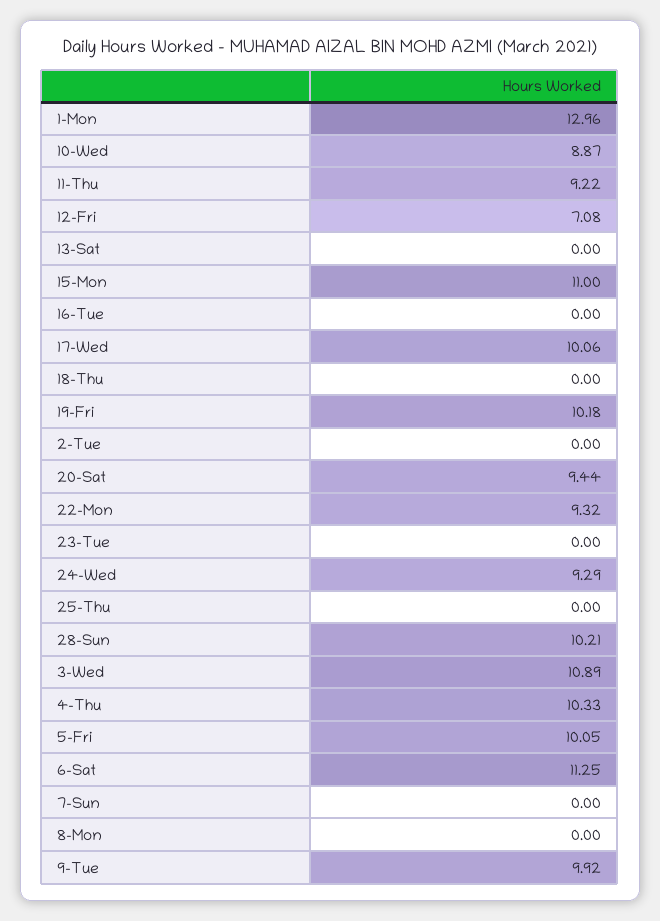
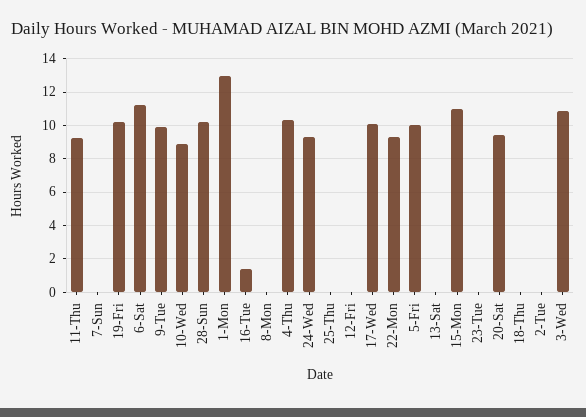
12-Fri: 7.08 -> 0
16-Tue: 0 -> 1.5

